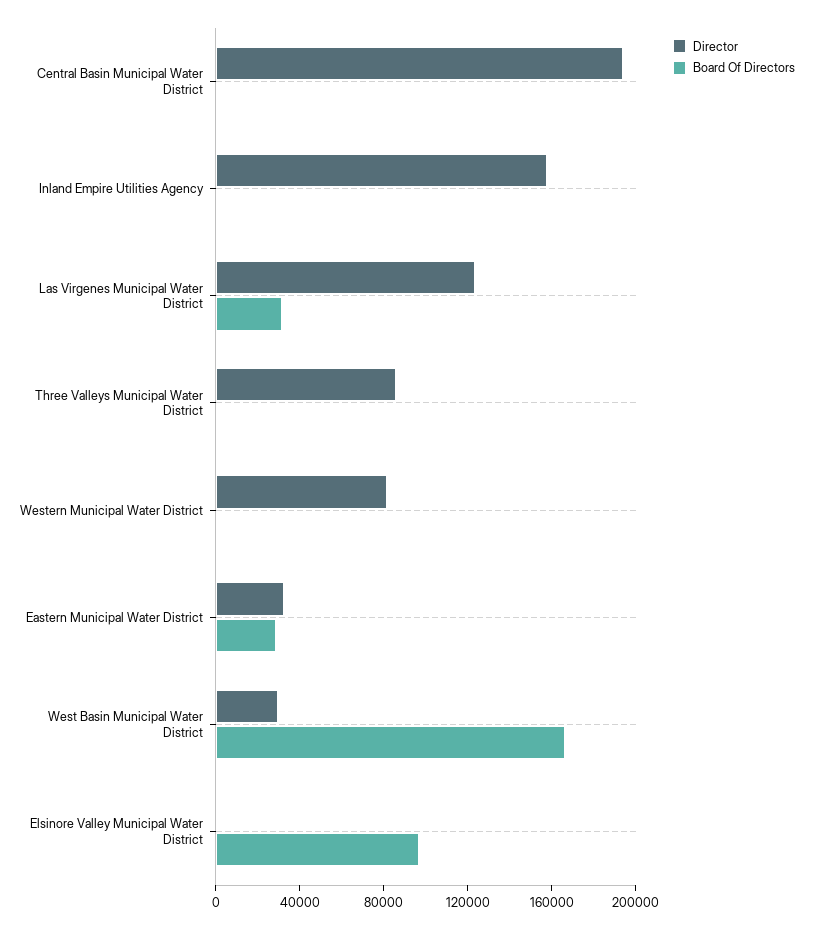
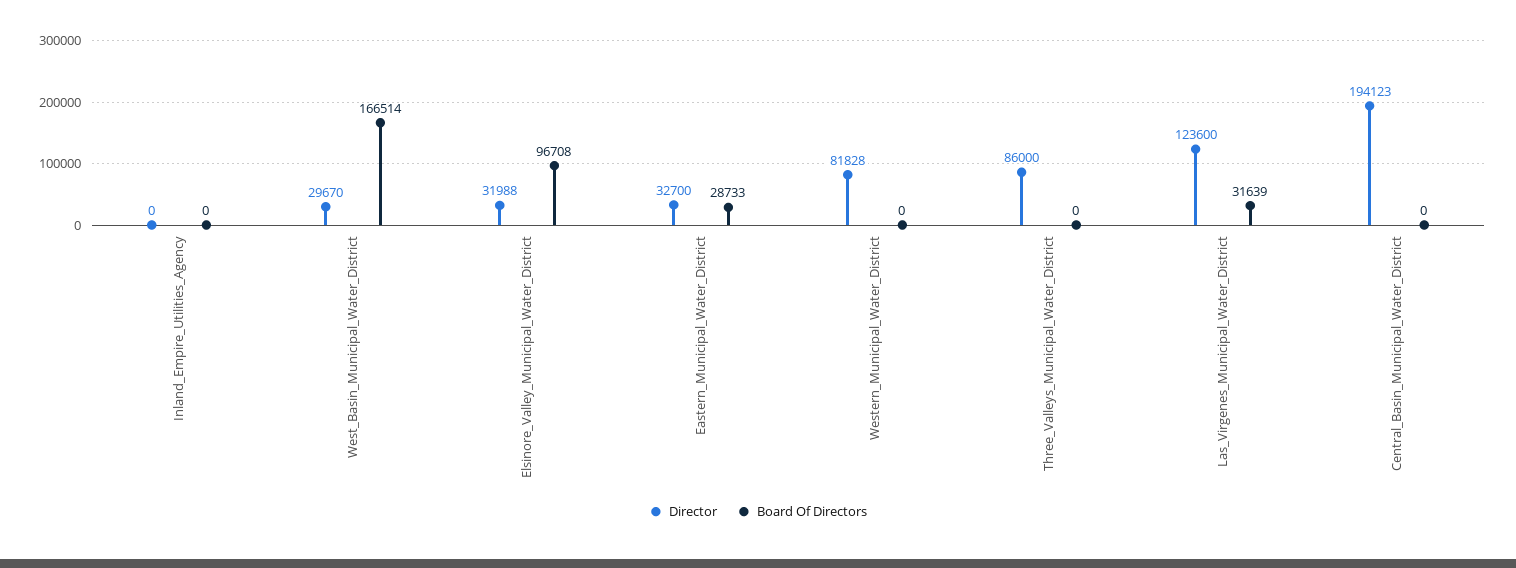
Director, Inland Empire Utilities Agency: 160000 -> 0
Director, Elsinore Valley Municipal Water District: 0 -> 31988

